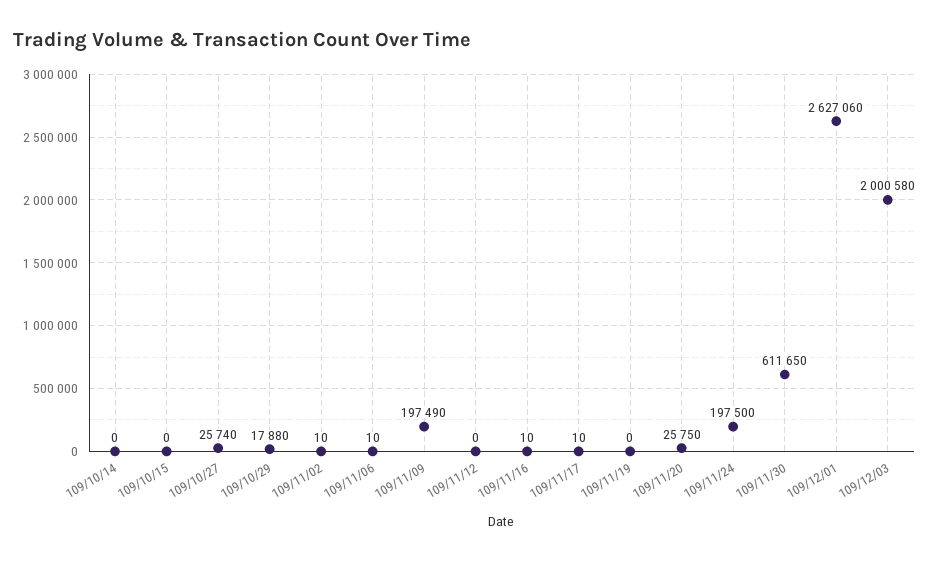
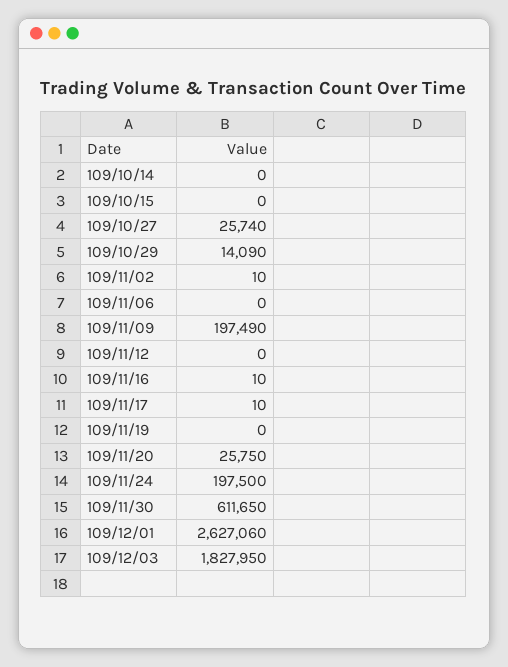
109/10/29: 17880 -> 14090
109/11/06: 10 -> 0
109/12/03: 2000580 -> 1827950

